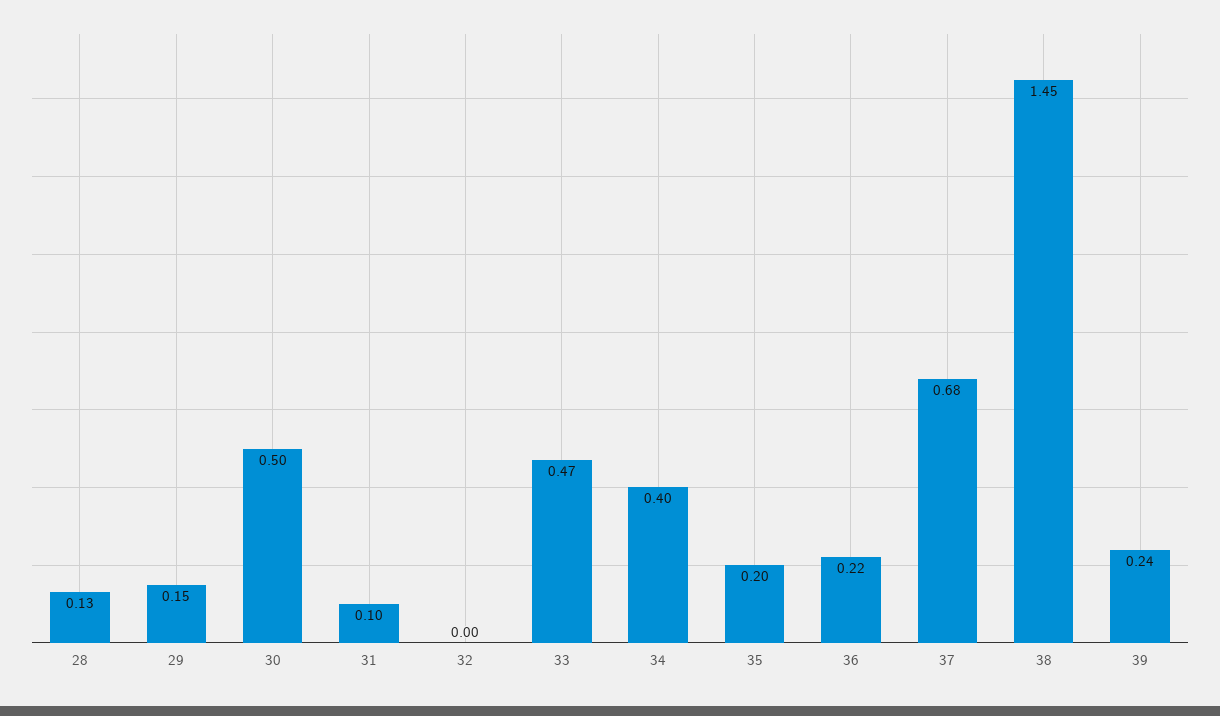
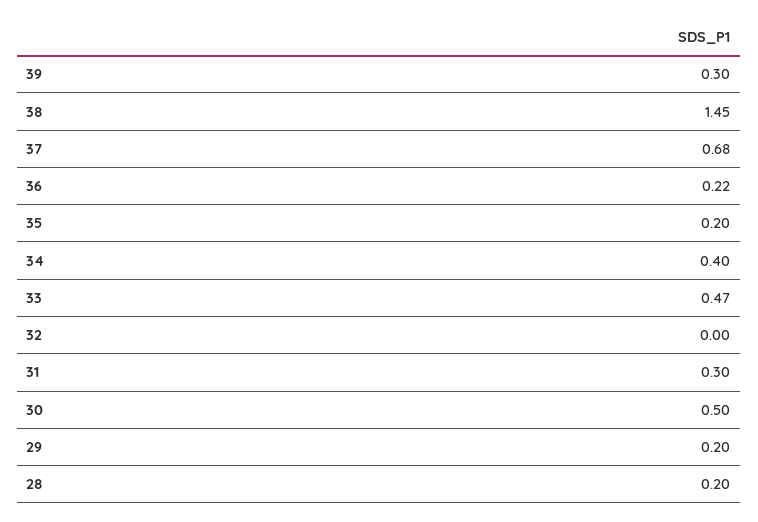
28: 0.13 -> 0.2
29: 0.15 -> 0.2
31: 0.1 -> 0.3
39: 0.24 -> 0.3

